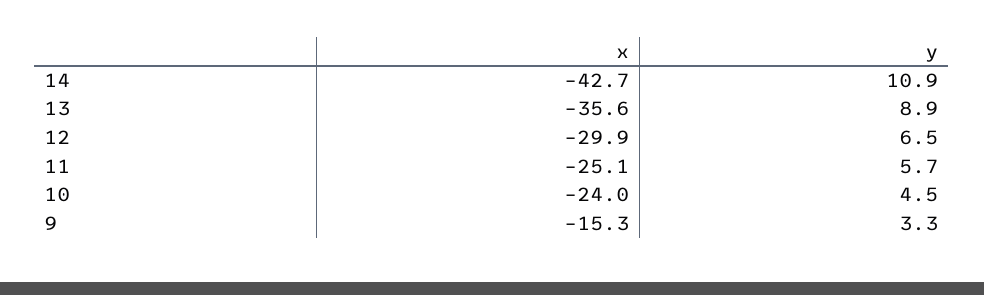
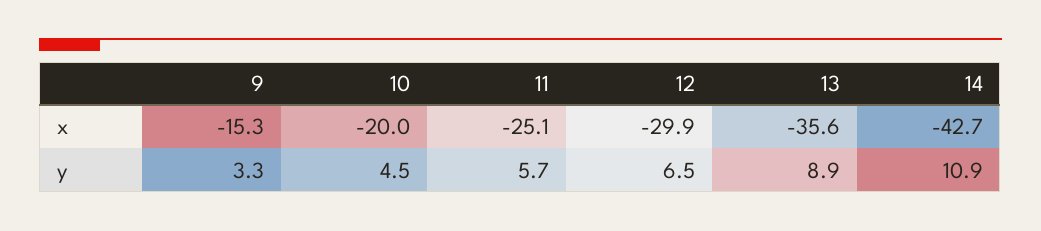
x, 10: -24 -> -20

